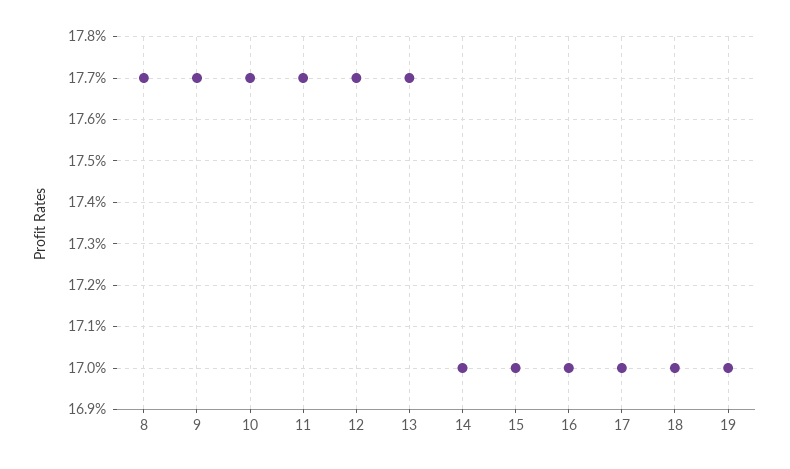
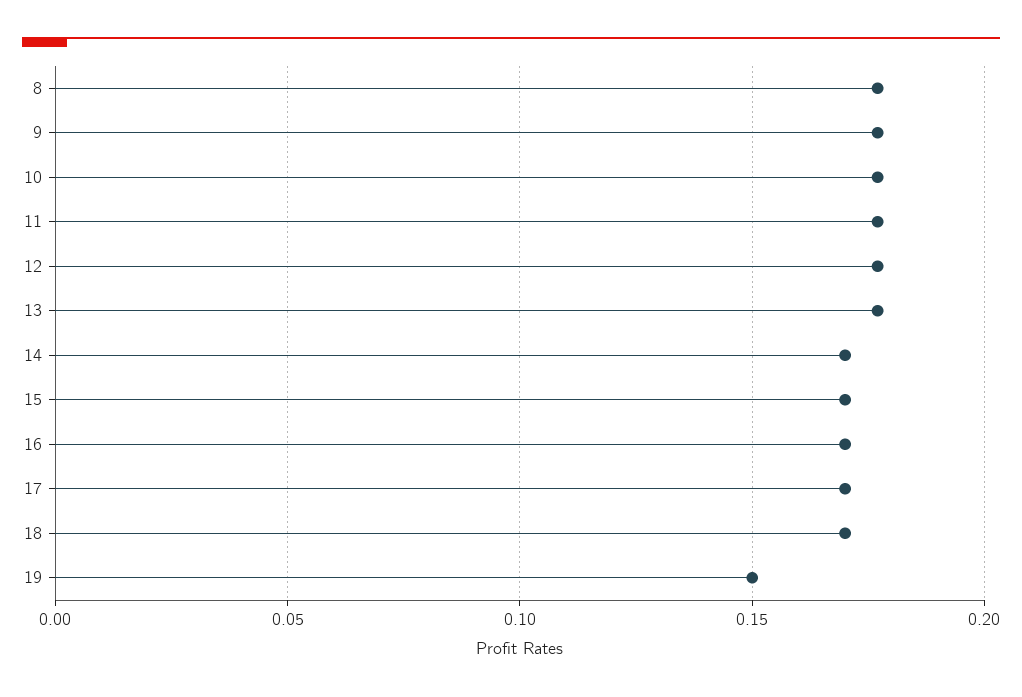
19: 0.17 -> 0.15

